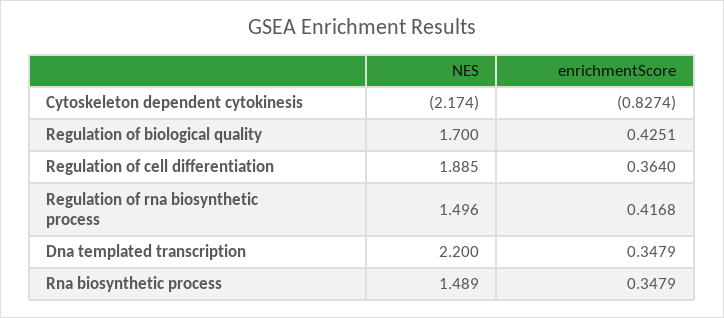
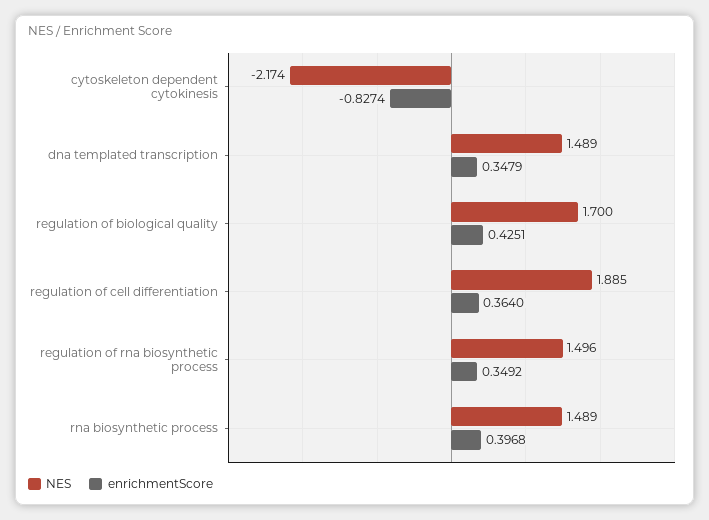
enrichmentScore, Regulation of rna biosynthetic process: 0.4168 -> 0.3492
NES, Dna templated transcription: 2.2 -> 1.489
enrichmentScore, Rna biosynthetic process: 0.3479 -> 0.3968

